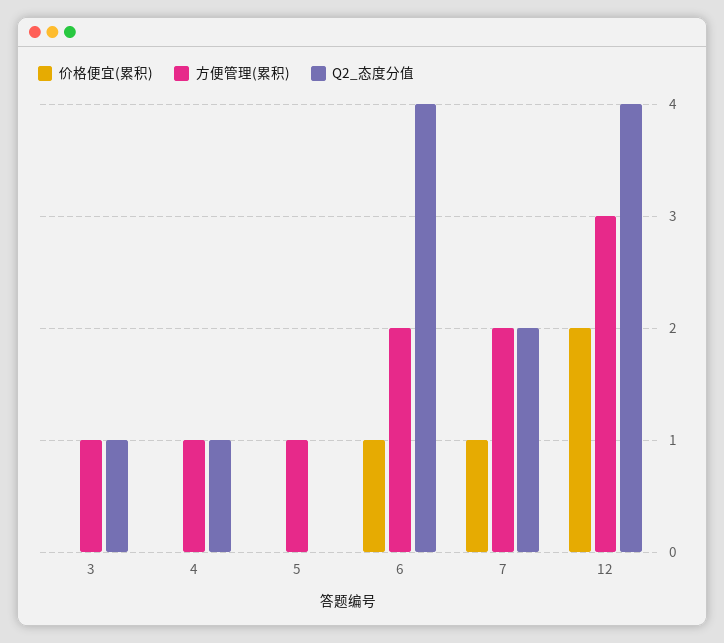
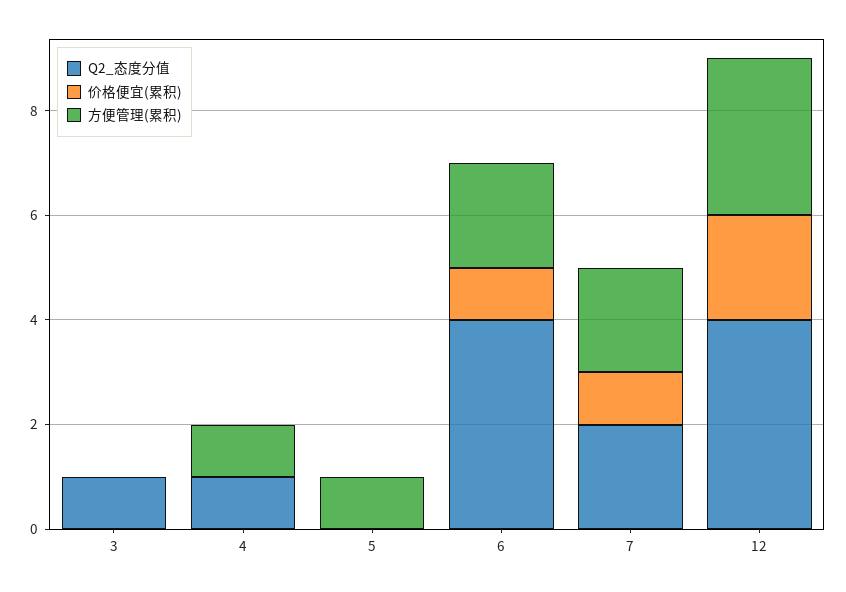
方便管理(累积), 3: 1 -> 0

